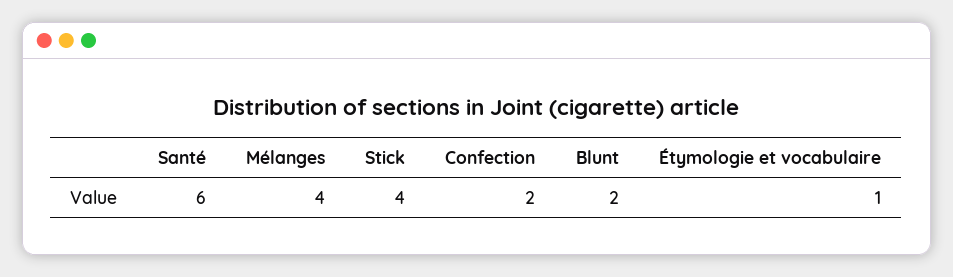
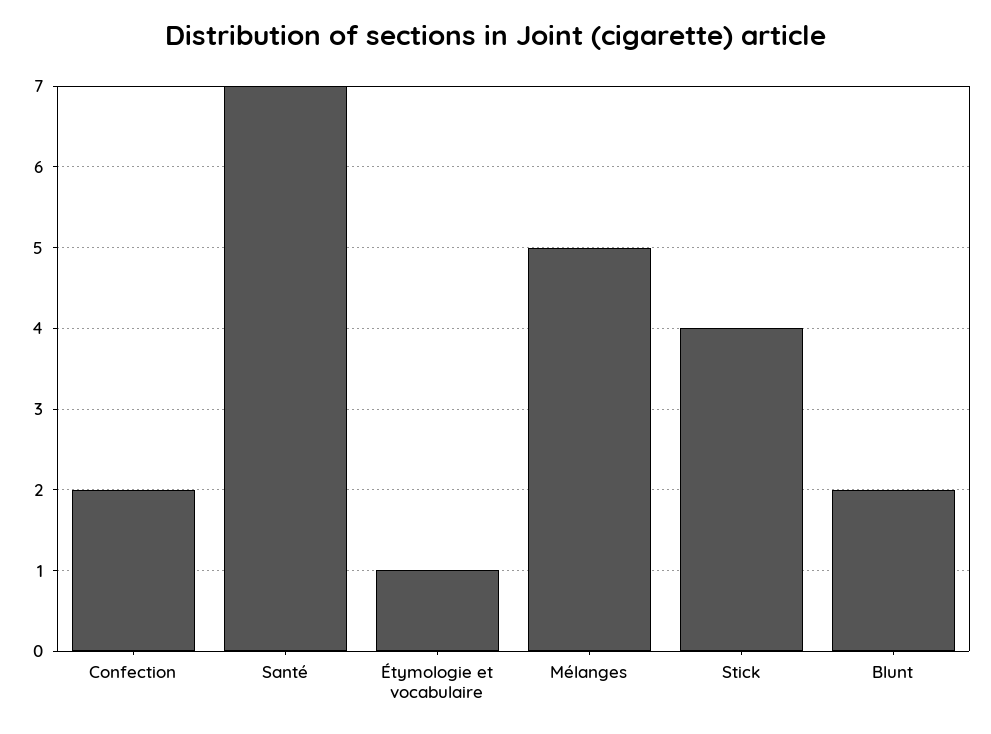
Santé: 6 -> 7
Mélanges: 4 -> 5

